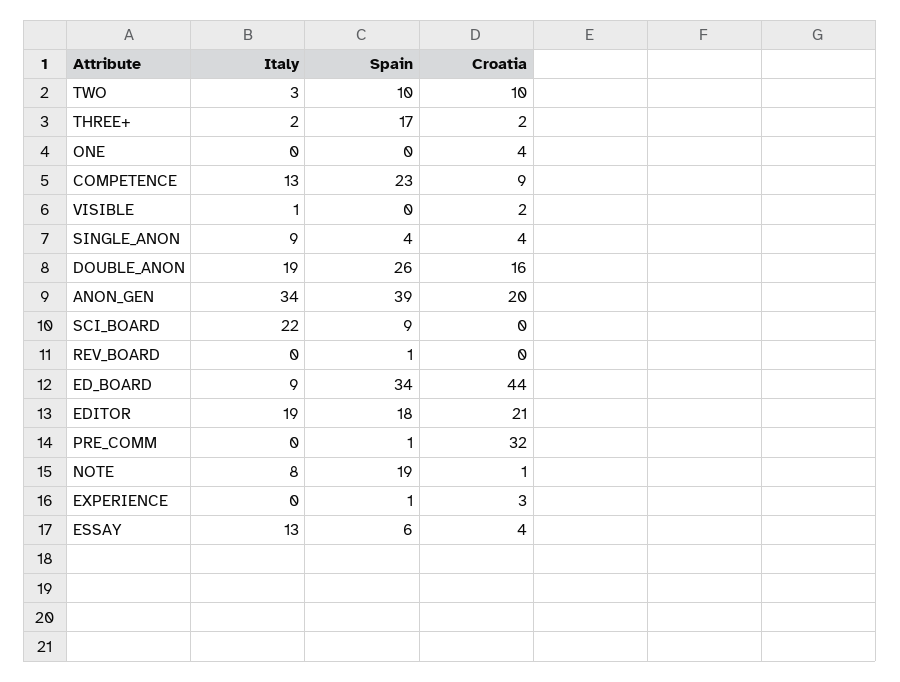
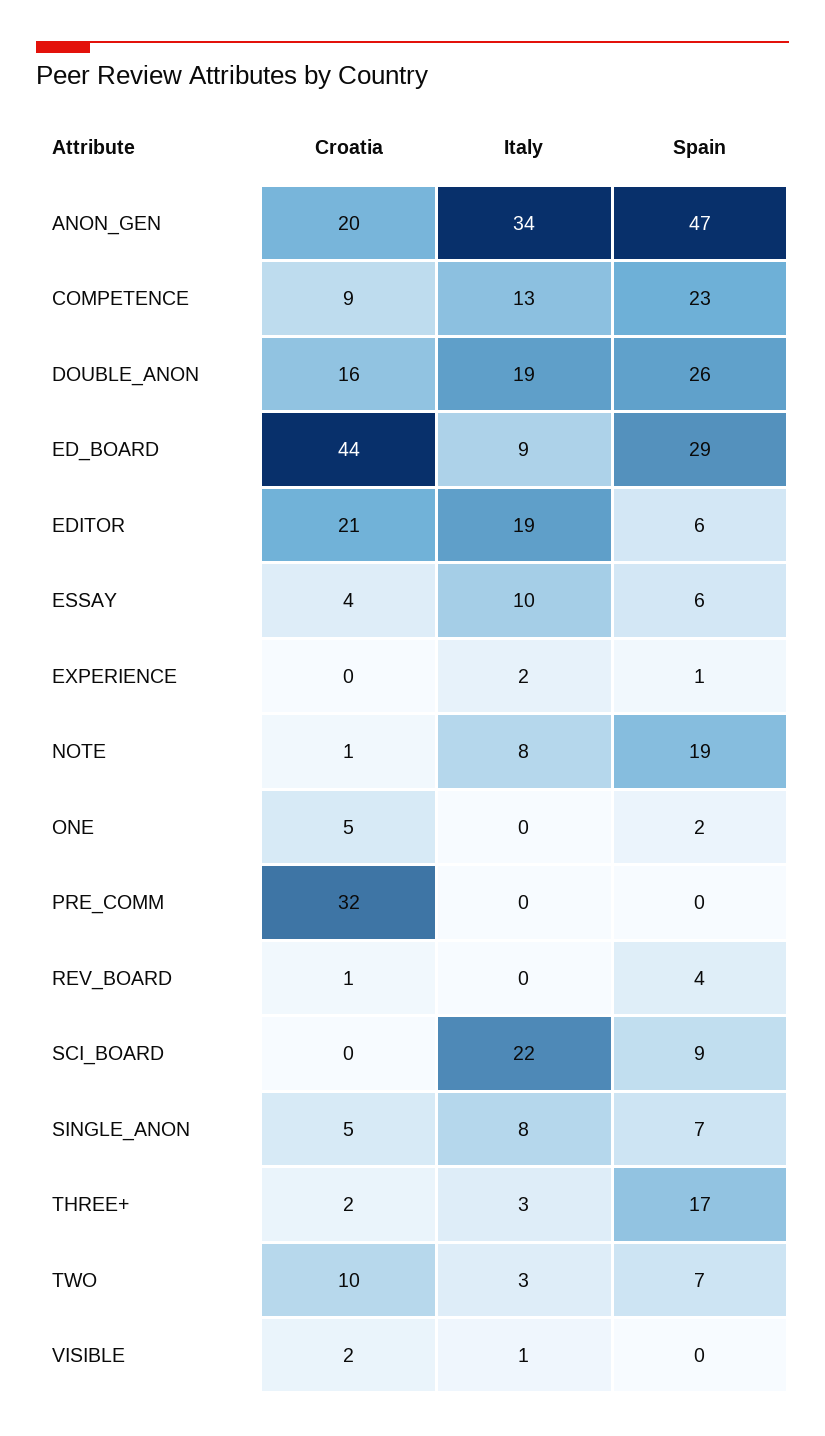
Spain, TWO: 10 -> 7
Italy, THREE+: 2 -> 3
Spain, ONE: 0 -> 2
Croatia, ONE: 4 -> 5
Italy, SINGLE_ANON: 9 -> 8
Spain, SINGLE_ANON: 4 -> 7
Croatia, SINGLE_ANON: 4 -> 5
Spain, ANON_GEN: 39 -> 47
Spain, REV_BOARD: 1 -> 4
Croatia, REV_BOARD: 0 -> 1
Spain, ED_BOARD: 34 -> 29
Spain, EDITOR: 18 -> 6
Spain, PRE_COMM: 1 -> 0
Italy, EXPERIENCE: 0 -> 2
Croatia, EXPERIENCE: 3 -> 0
Italy, ESSAY: 13 -> 10

